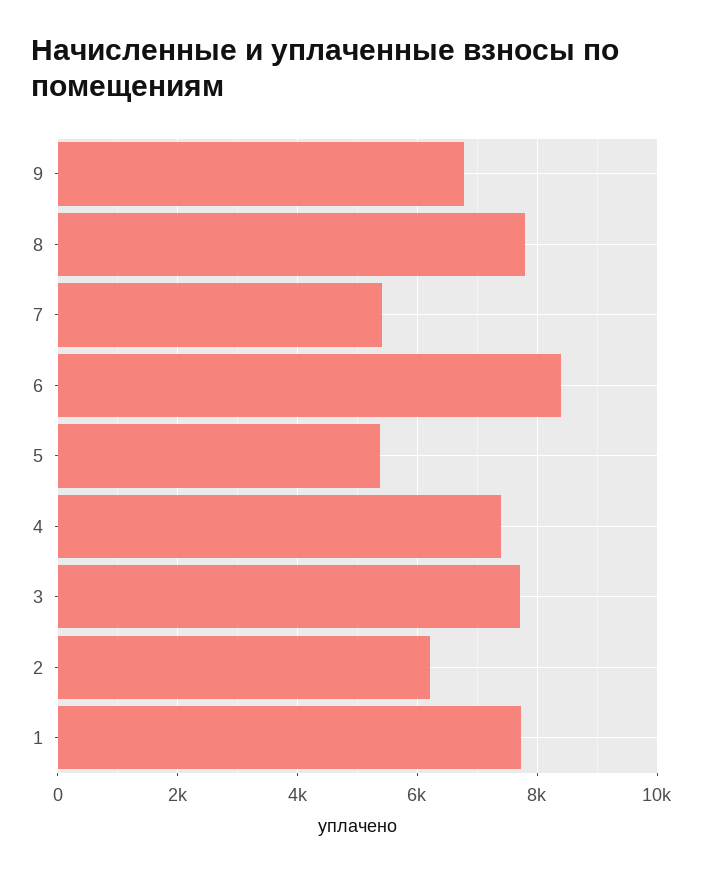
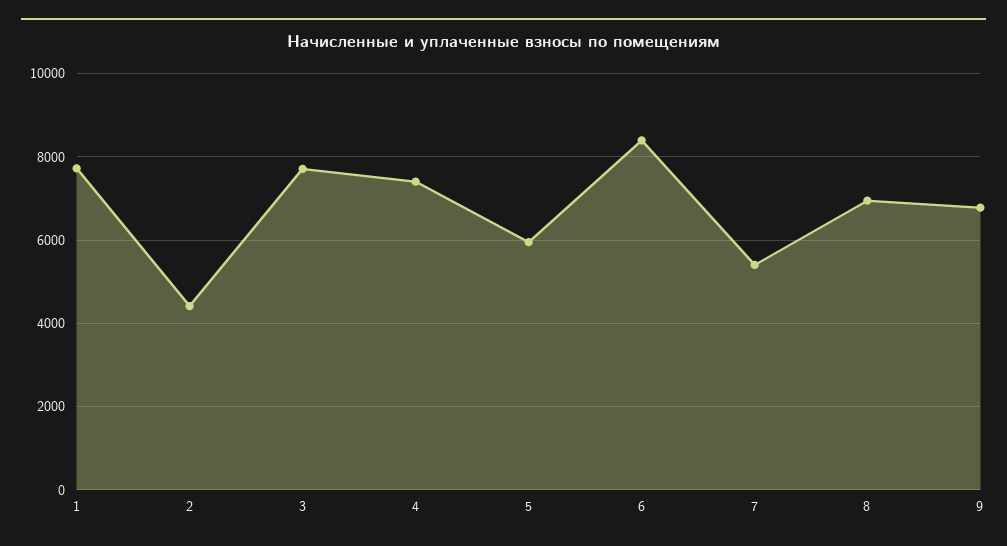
8: 7800 -> 7000
5: 5400 -> 6000
2: 6200 -> 4400

